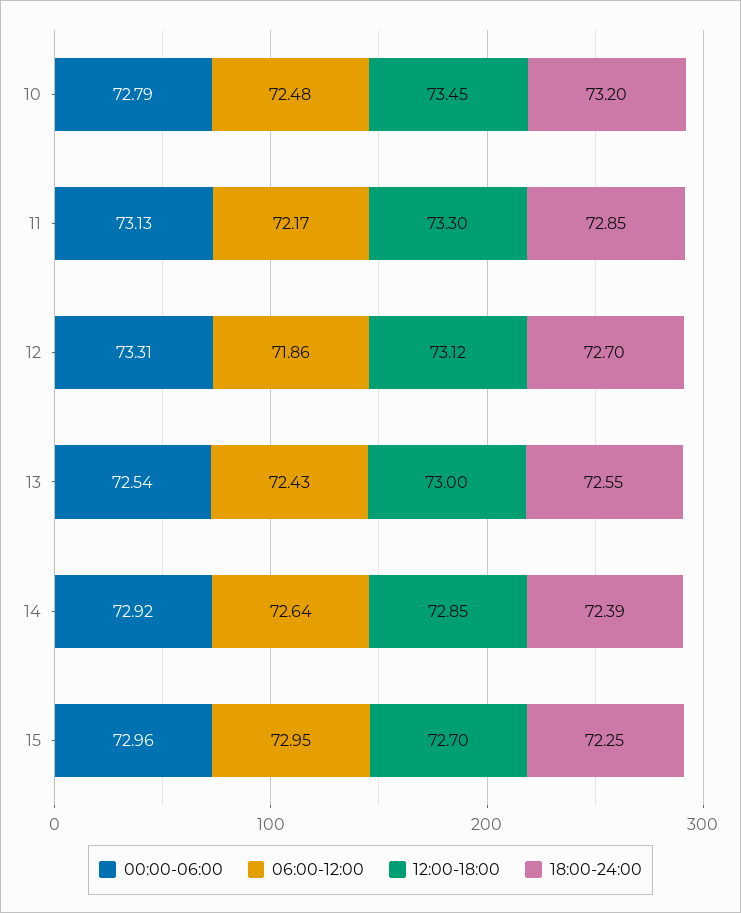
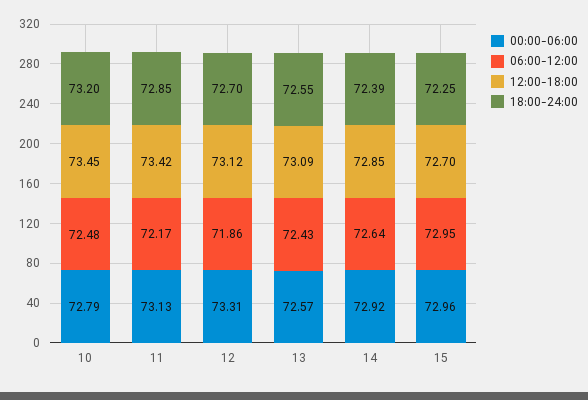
12:00-18:00, 11: 73.3 -> 73.42
00:00-06:00, 13: 72.54 -> 72.57
12:00-18:00, 13: 73 -> 73.09

